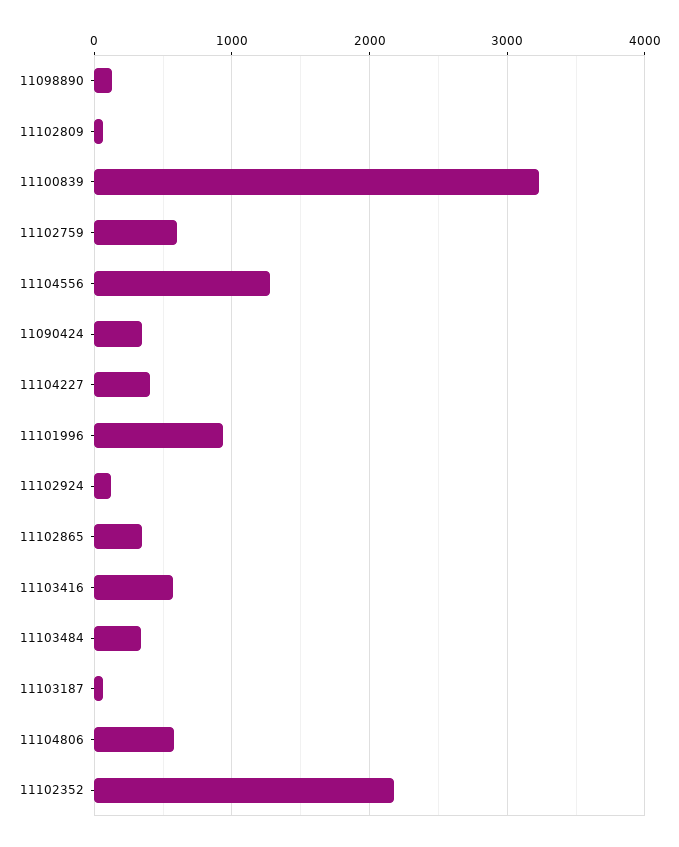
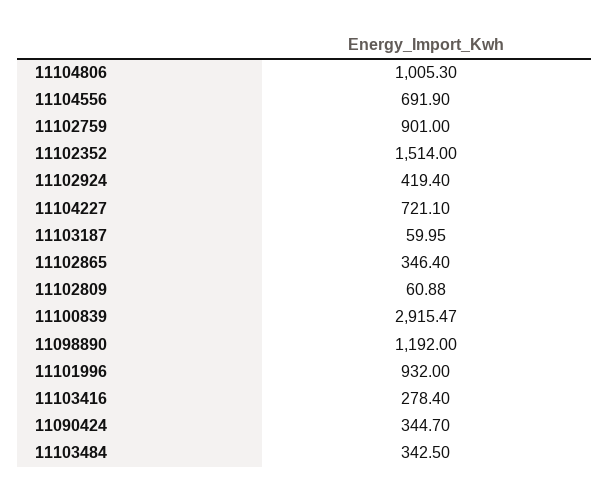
11098890: 100 -> 1192
11100839: 3200 -> 2915.47
11102759: 600 -> 901
11104556: 1300 -> 691.9
11104227: 400 -> 721.1
11102924: 100 -> 419.4
11103416: 600 -> 278.4
11104806: 600 -> 1005.3
11102352: 2200 -> 1514

